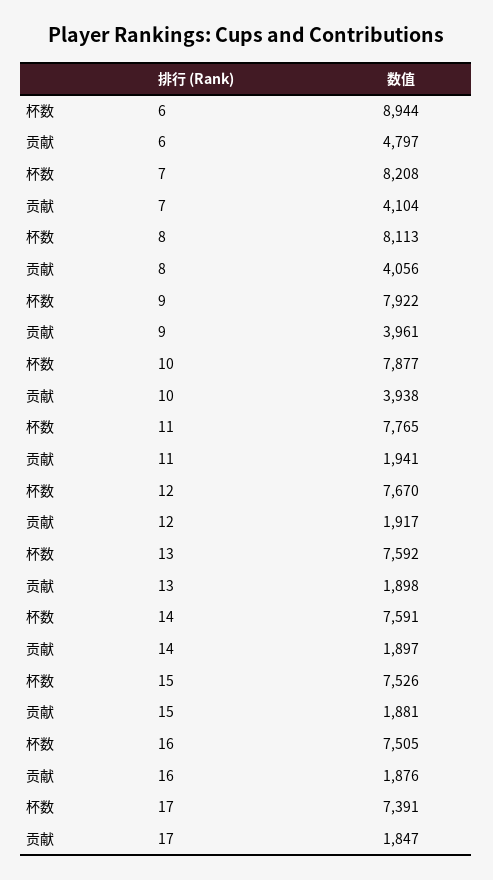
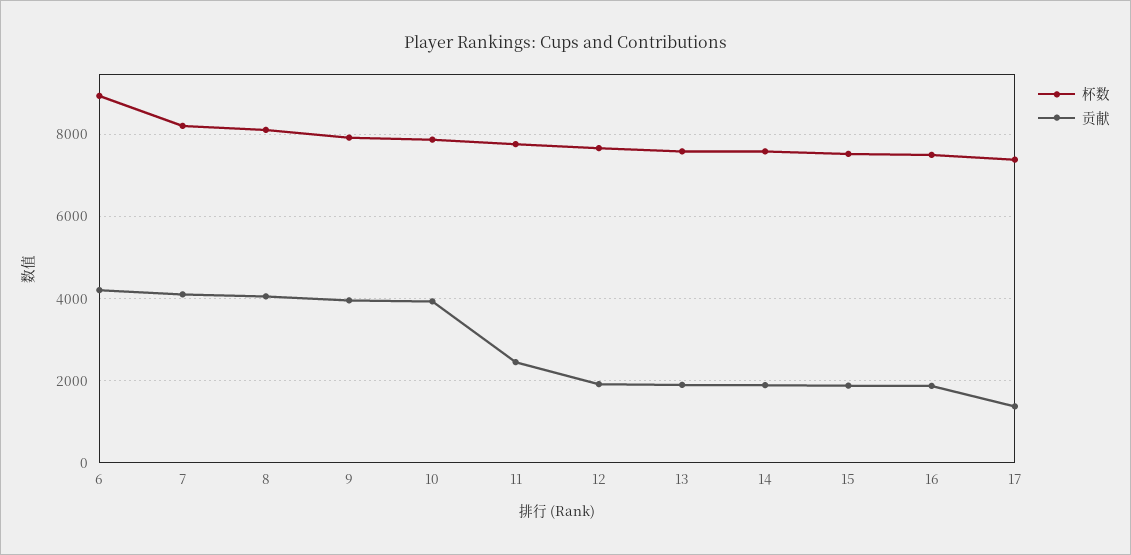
贡献, 6: 4797 -> 4200
贡献, 11: 1941 -> 2400
贡献, 17: 1847 -> 1400

